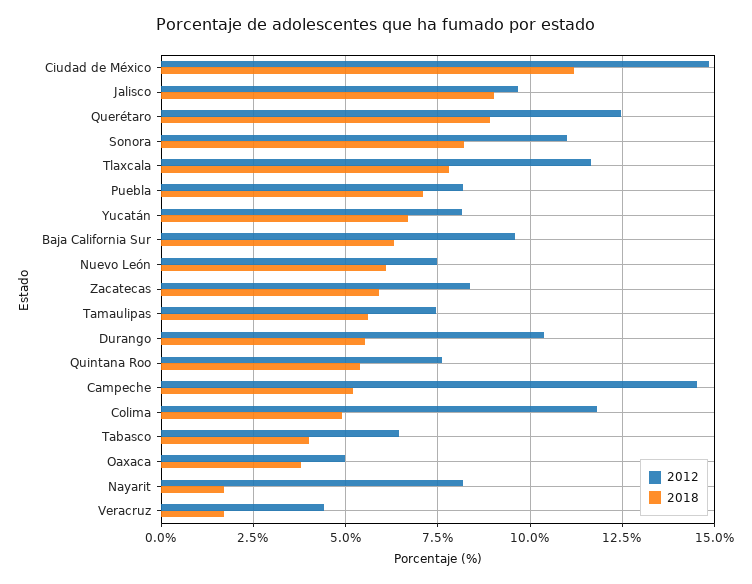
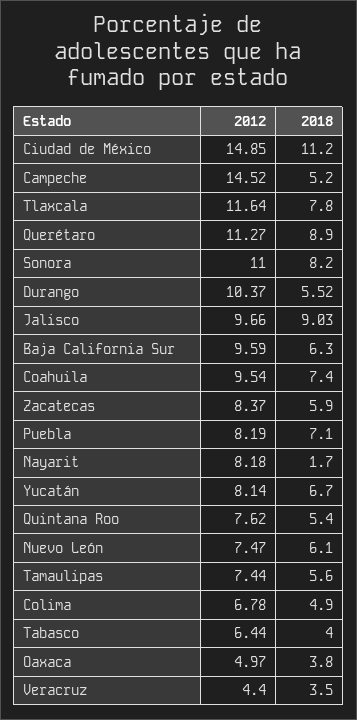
2012, Querétaro: 12.5 -> 11.27
2012, Colima: 11.75 -> 6.78
2018, Veracruz: 1.75 -> 3.5
2012, Coahuila: none -> 9.54
2018, Coahuila: none -> 7.4

